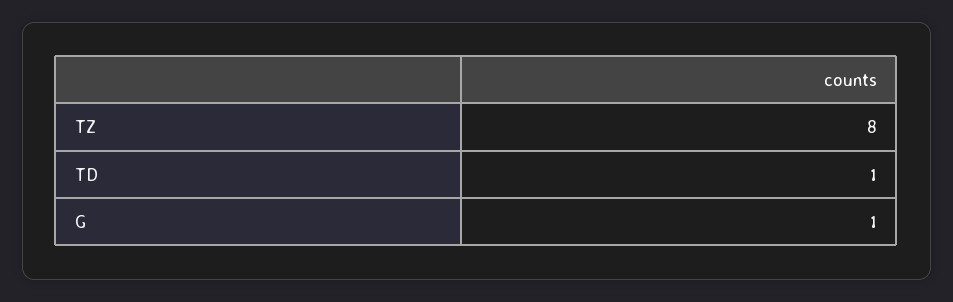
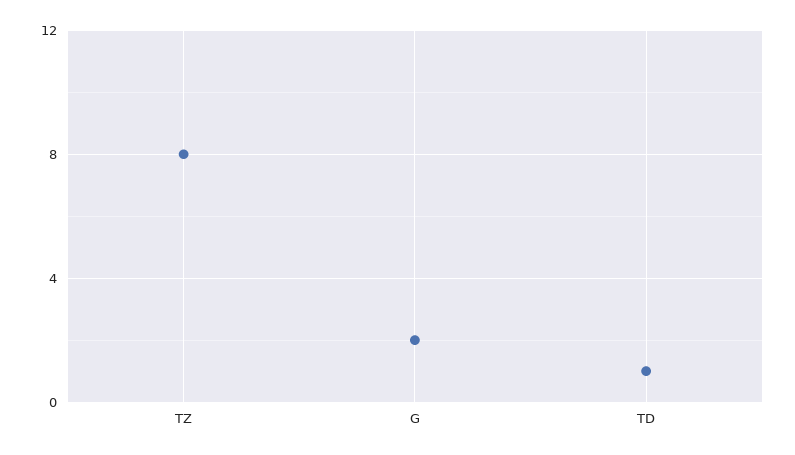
G: 1 -> 2

